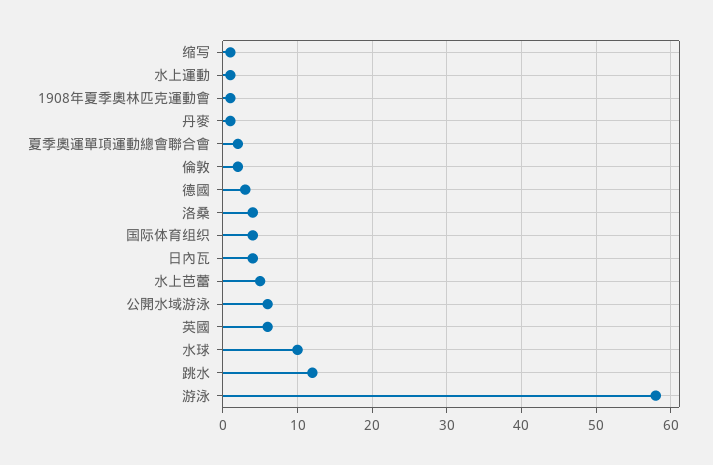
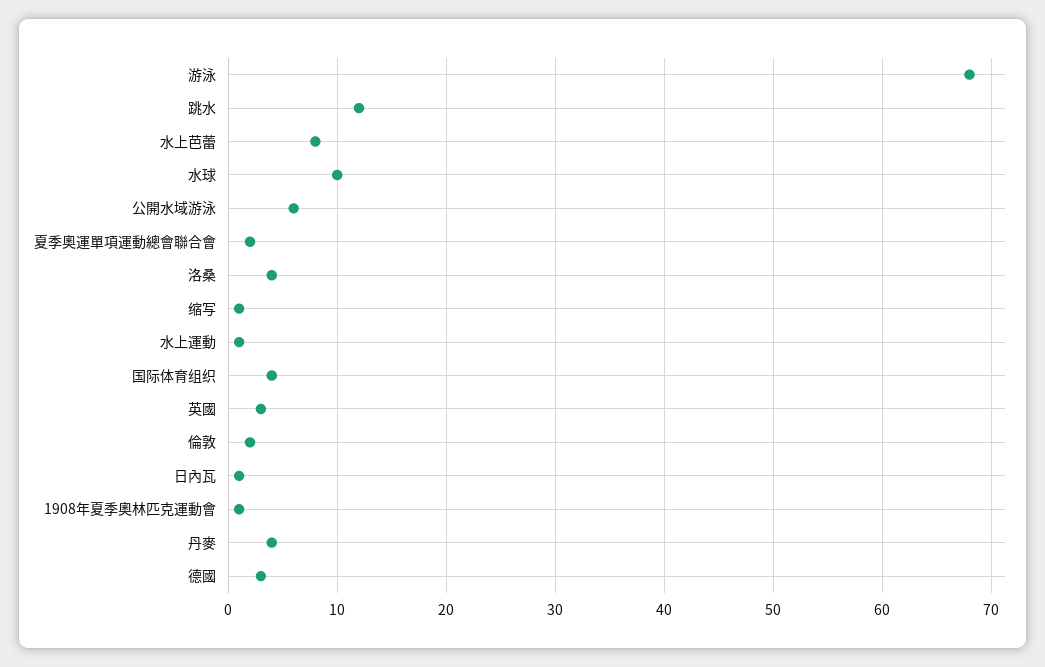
丹麥: 1 -> 4
日內瓦: 4 -> 1
水上芭蕾: 5 -> 8
英國: 6 -> 3
游泳: 58 -> 68

